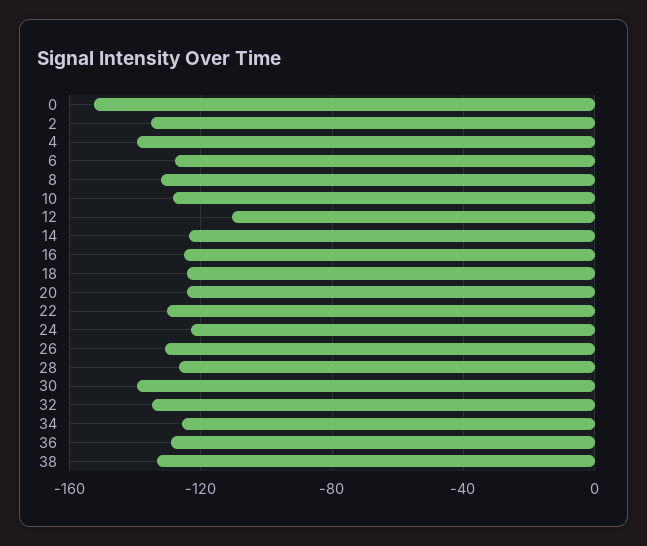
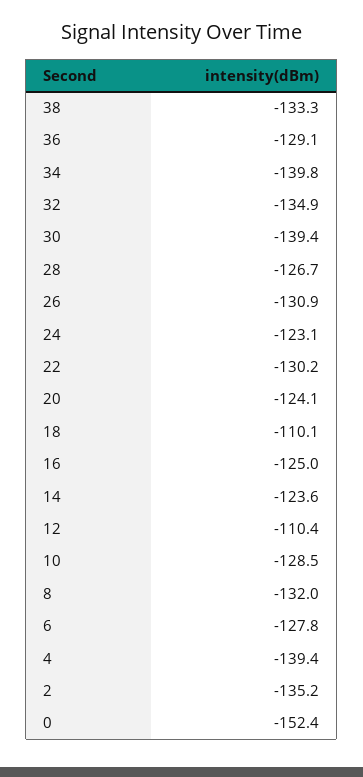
18: -125 -> -110.1
34: -125 -> -139.8

